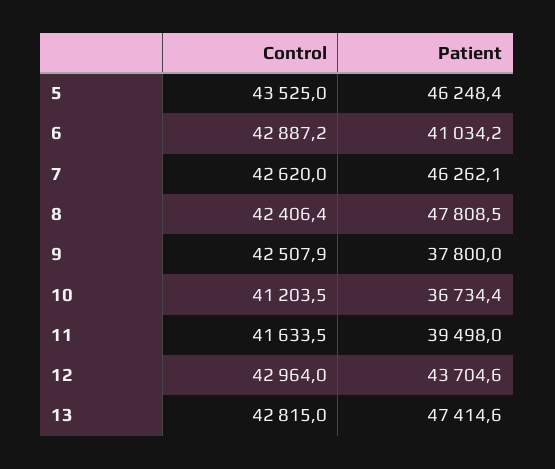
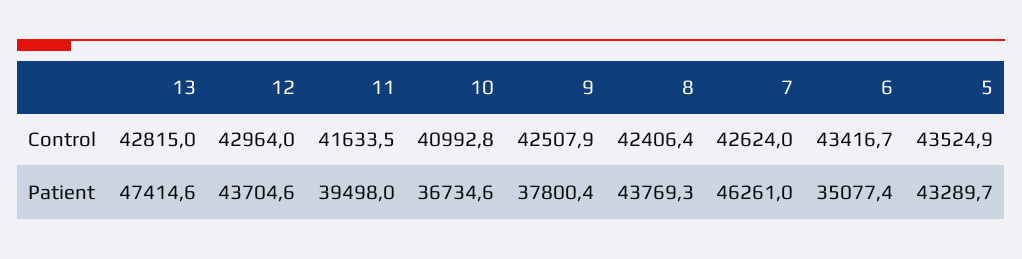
Control, 5: 43525 -> 43524.9
Patient, 5: 46248.4 -> 43289.7
Control, 6: 42887.2 -> 43416.7
Patient, 6: 41034.2 -> 35077.4
Control, 7: 42620 -> 42624
Patient, 7: 46262.1 -> 46261
Patient, 8: 47808.5 -> 43769.3
Patient, 9: 37800 -> 37800.4
Control, 10: 41203.5 -> 40992.8
Patient, 10: 36734.4 -> 36734.6

